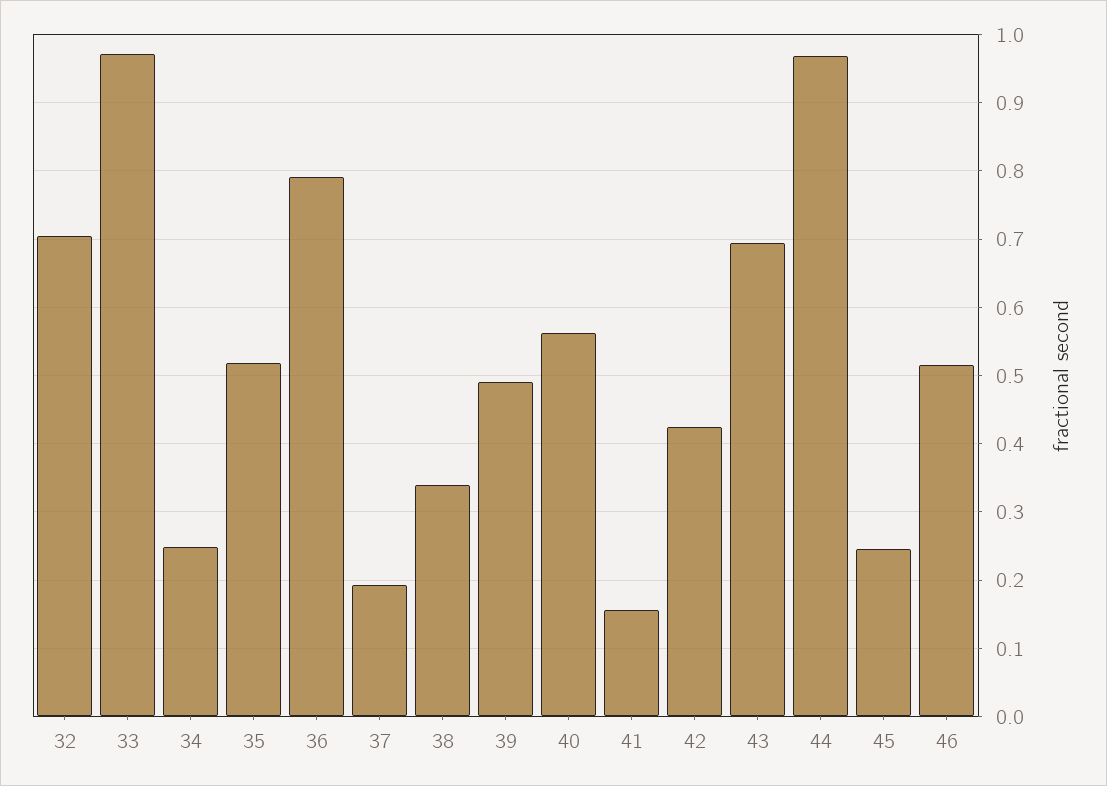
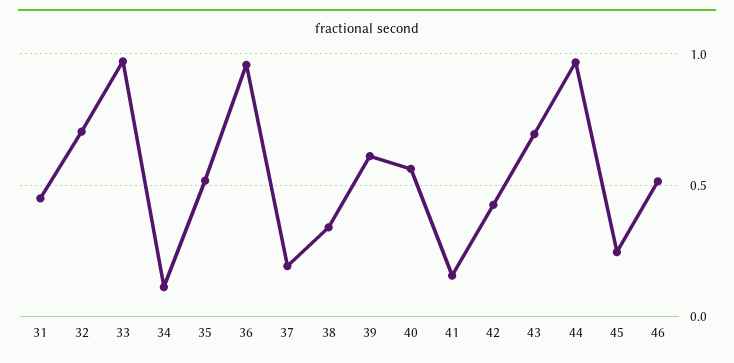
34: 0.25 -> 0.1
36: 0.79 -> 0.95
39: 0.49 -> 0.6
31: none -> 0.45

